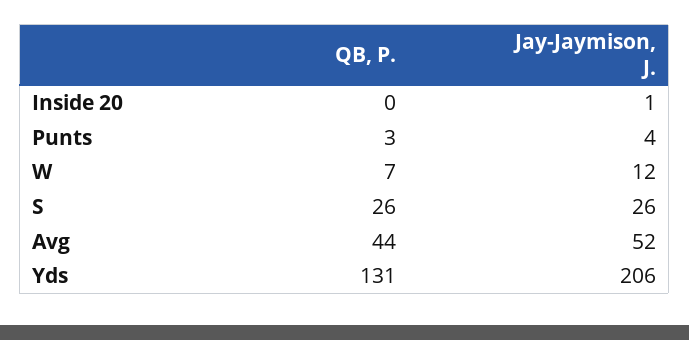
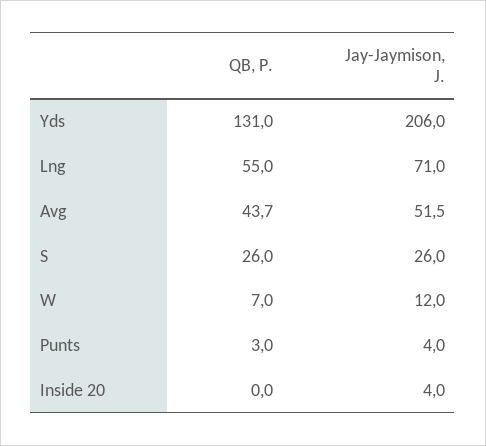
Jay-Jaymison, J., Inside 20: 1 -> 4
QB, P., Lng: none -> 55
Jay-Jaymison, J., Lng: none -> 71

